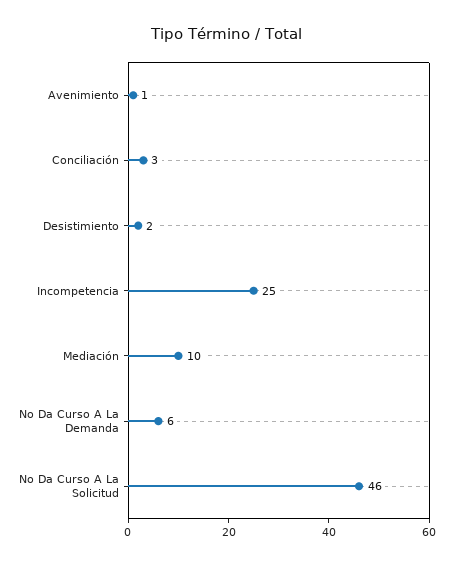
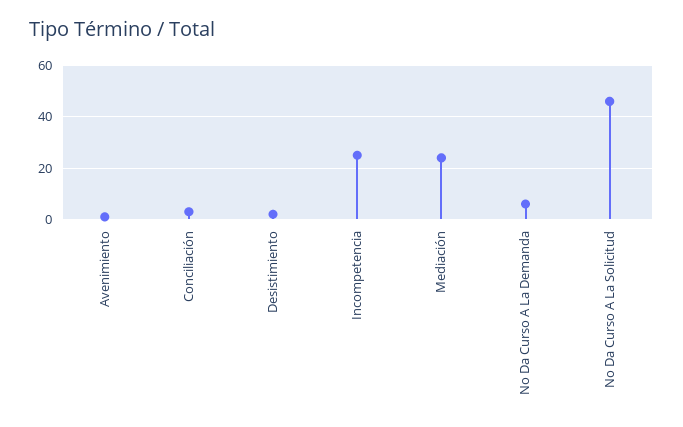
Mediación: 10 -> 25

